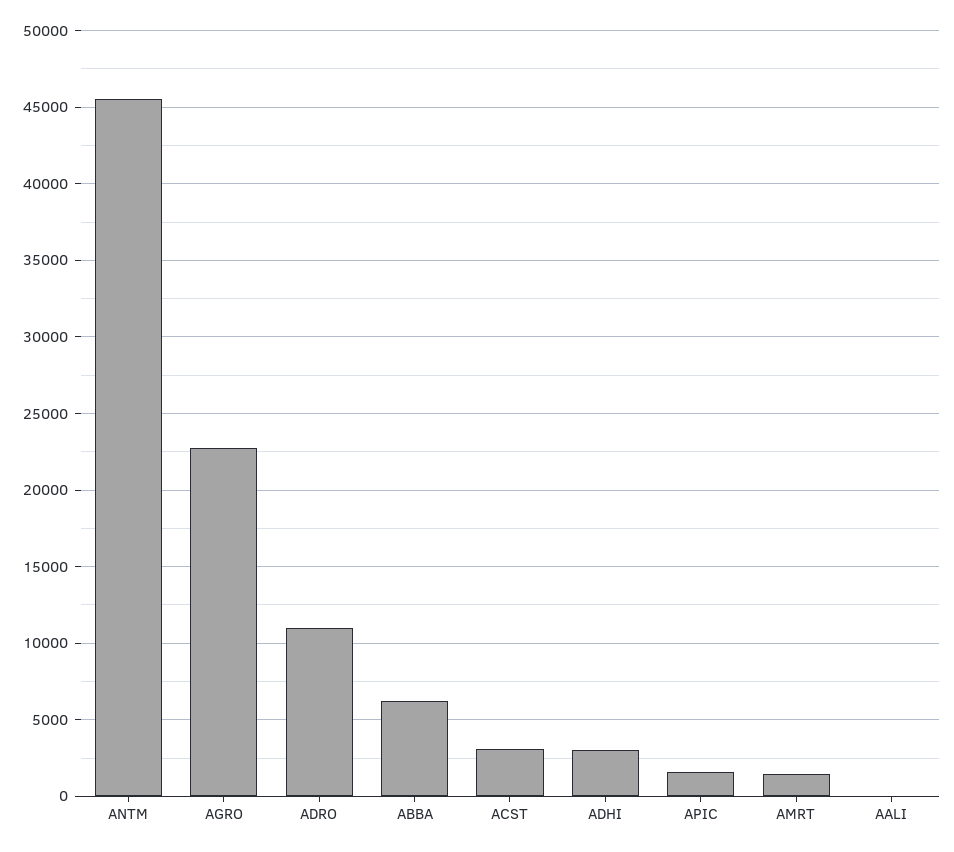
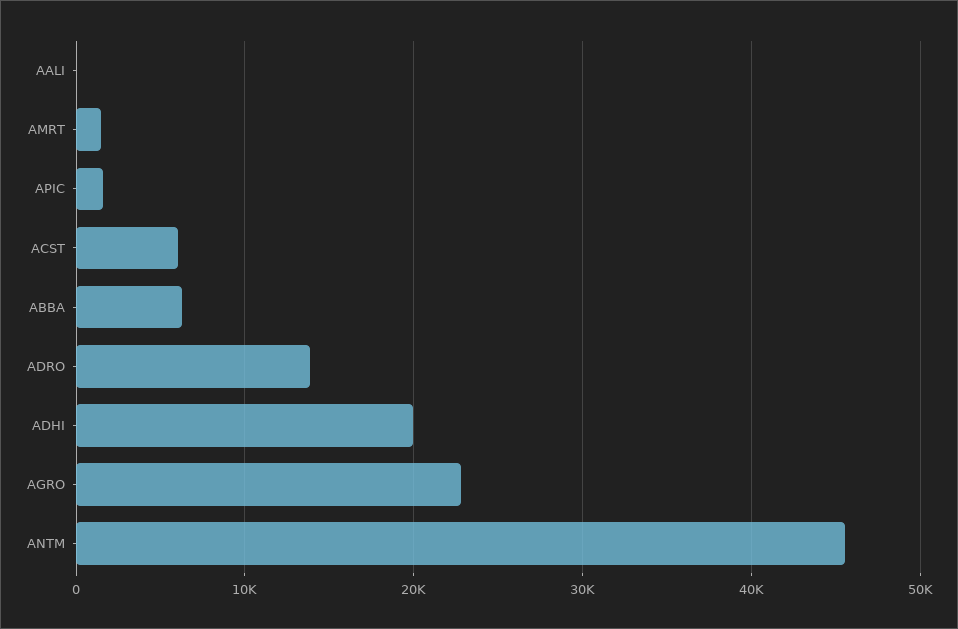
ADRO: 11000 -> 14000
ACST: 3000 -> 6000
ADHI: 3000 -> 20000

